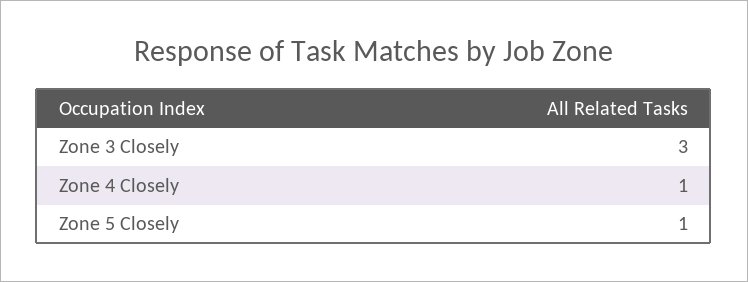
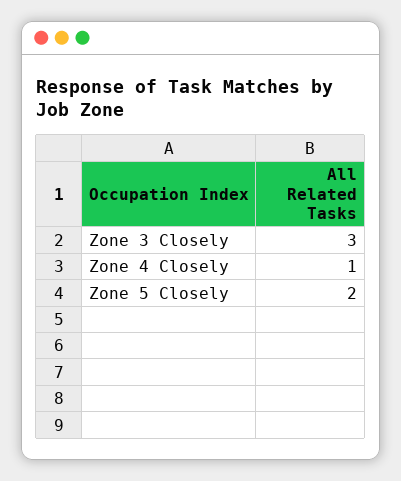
Zone 5 Closely: 1 -> 2

